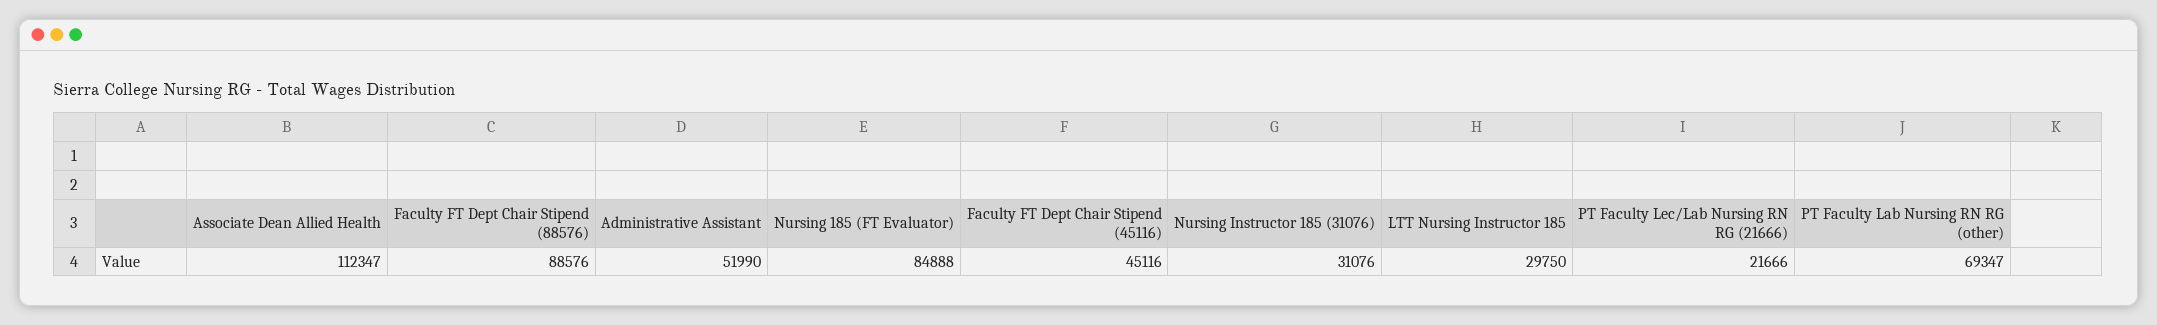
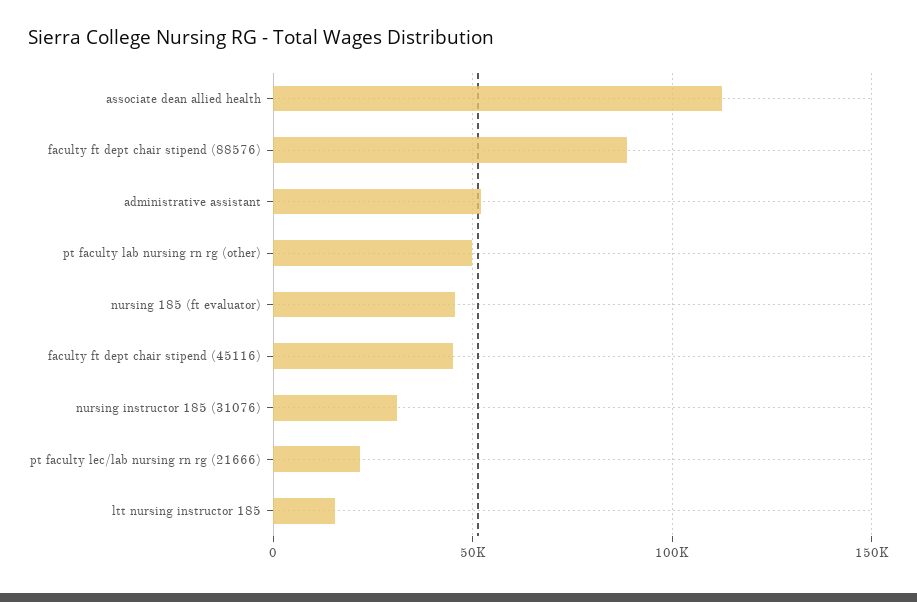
Nursing 185 (FT Evaluator): 84888 -> 45000
LTT Nursing Instructor 185: 29750 -> 15000
PT Faculty Lab Nursing RN RG (other): 69347 -> 50000

